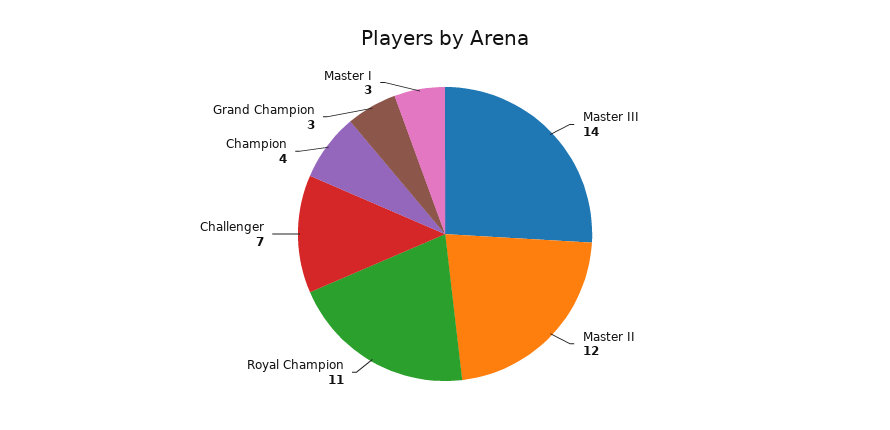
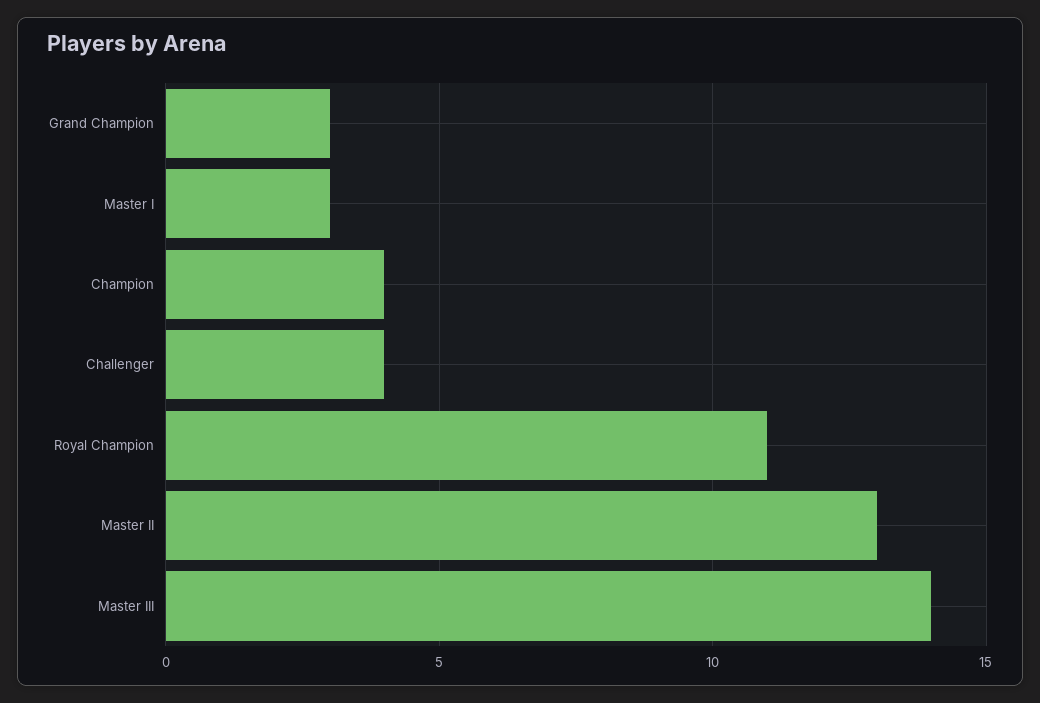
Master II: 12 -> 13
Challenger: 7 -> 4

